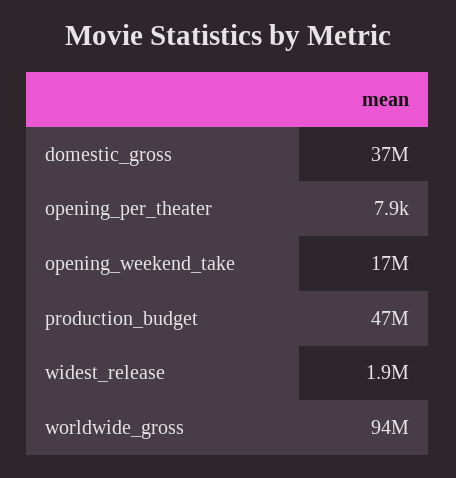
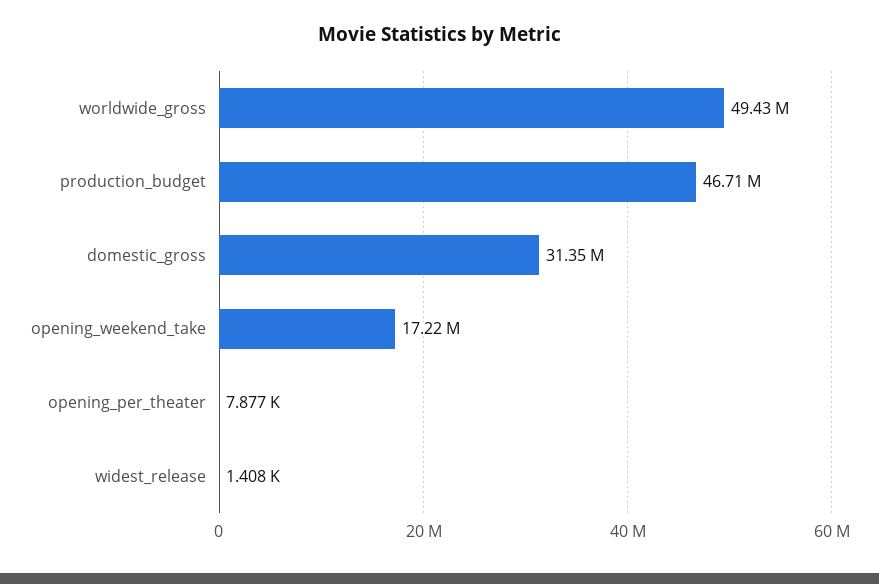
domestic_gross: 37000000 -> 31350000
widest_release: 1900000 -> 1408
worldwide_gross: 94000000 -> 49430000

